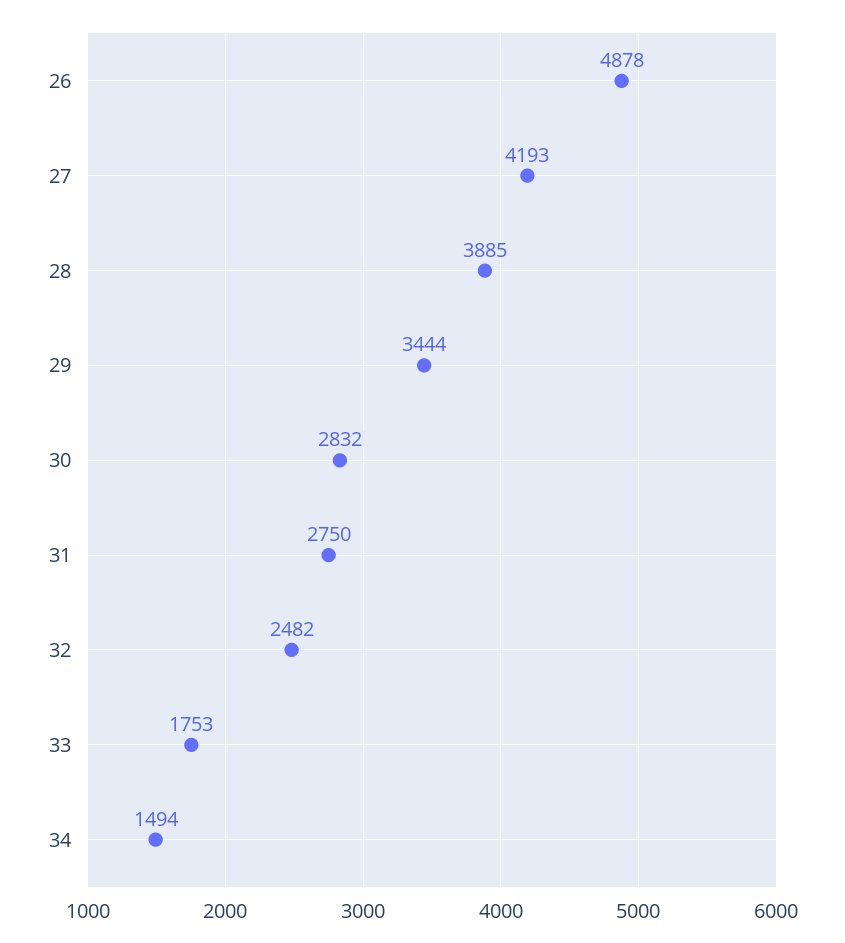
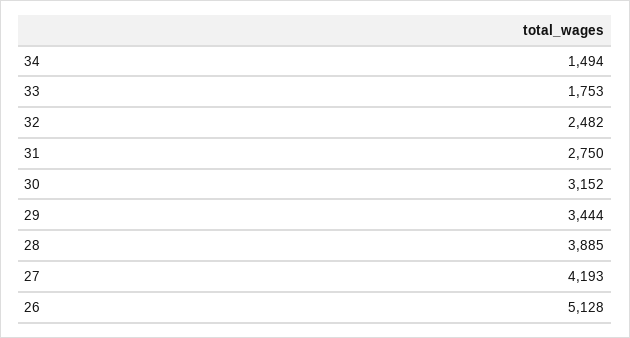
26: 4878 -> 5128
30: 2832 -> 3152

